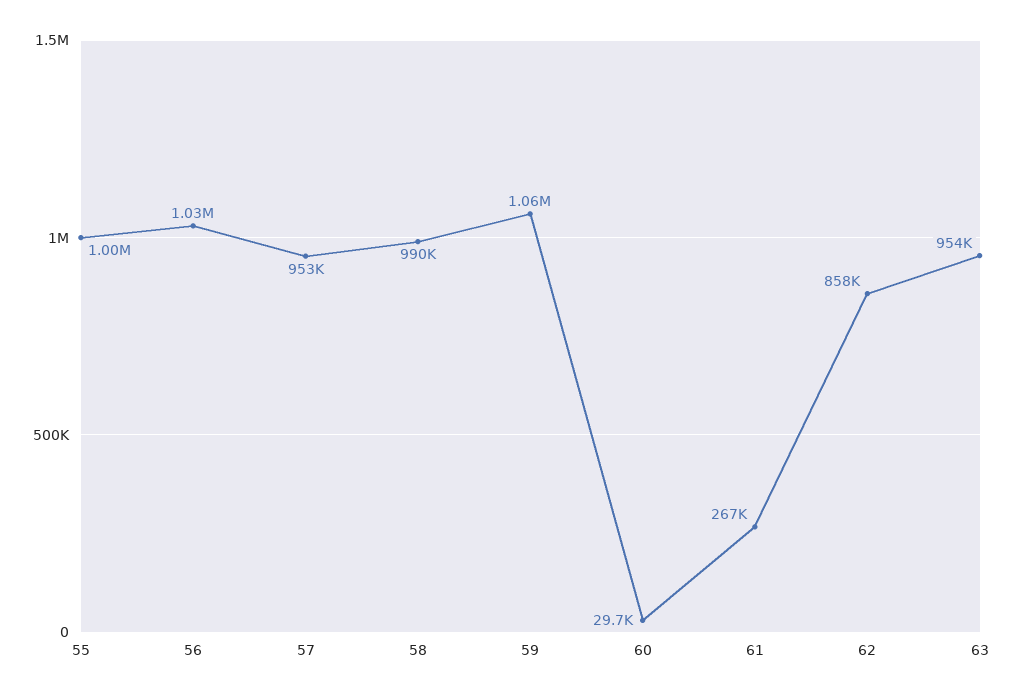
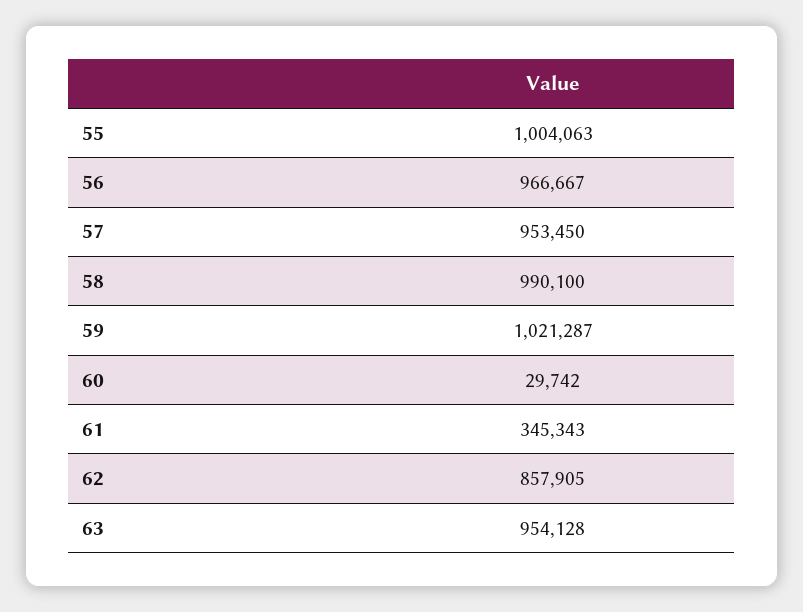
56: 1030000 -> 966667
59: 1060000 -> 1021287
61: 267000 -> 345343

